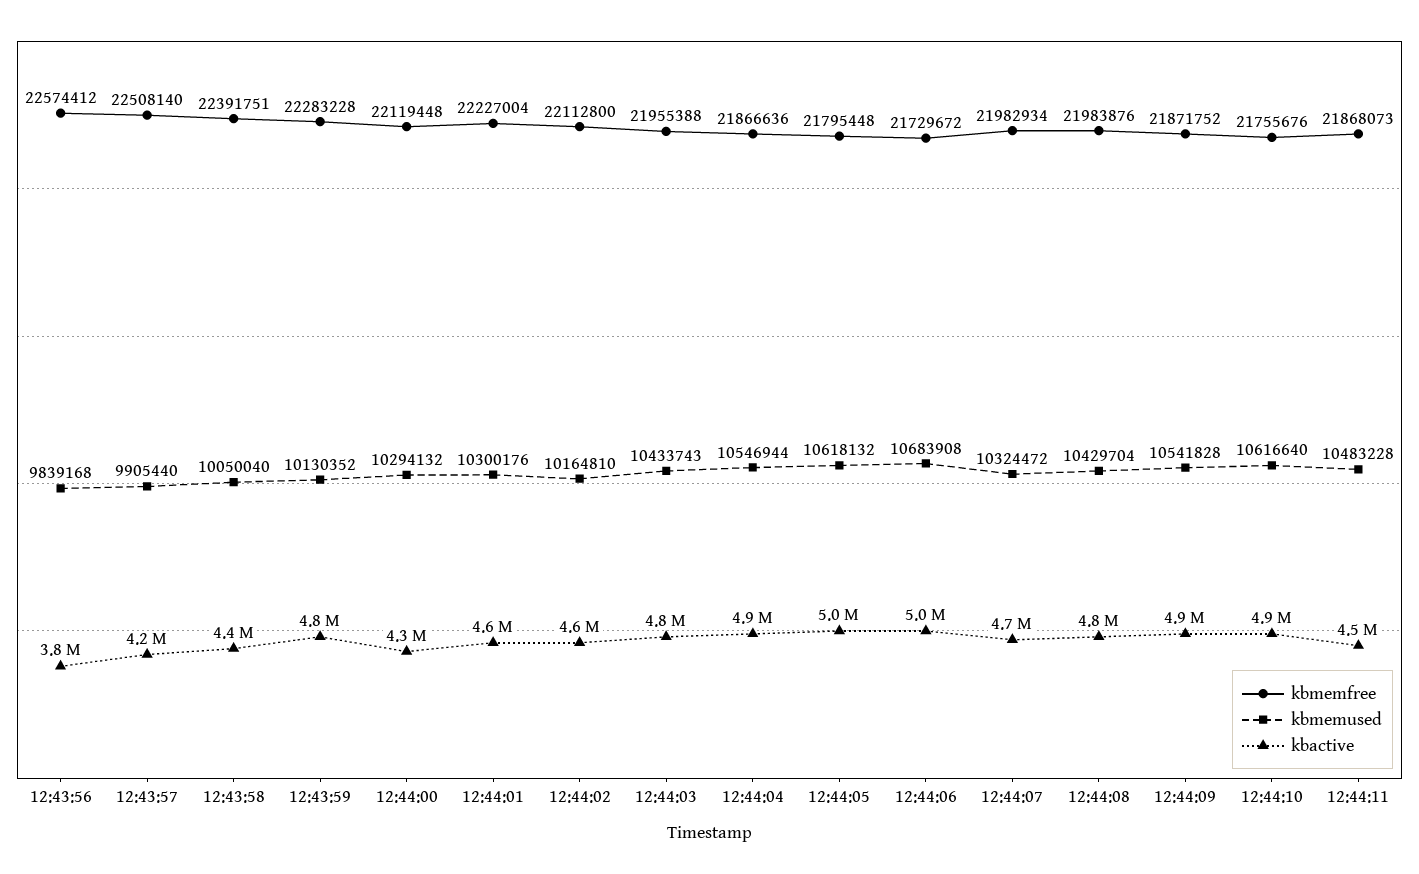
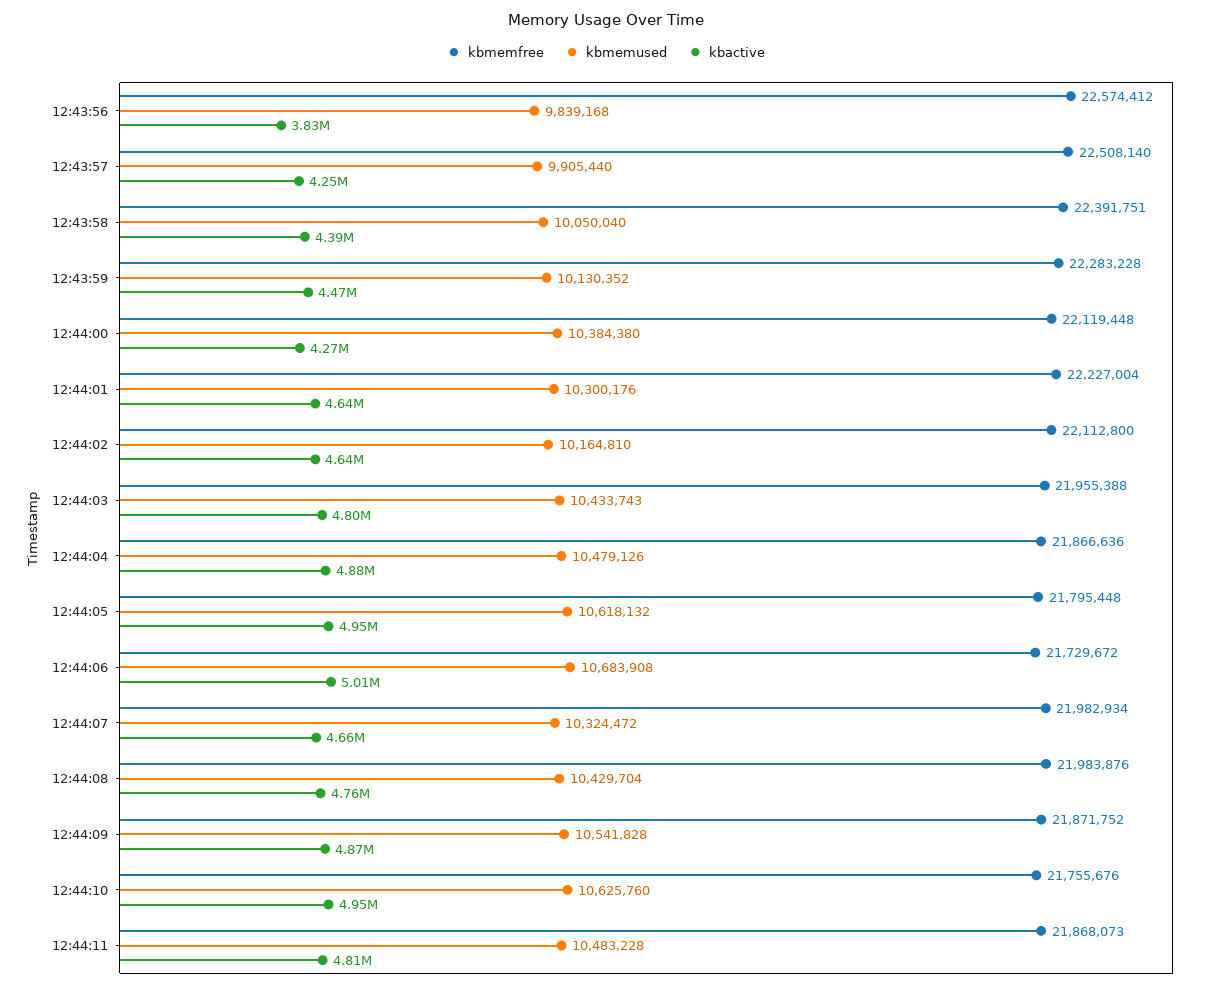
kbactive, 12:43:59: 4800000 -> 4470000
kbmemused, 12:44:00: 10294132 -> 10384380
kbmemused, 12:44:04: 10546944 -> 10479126
kbmemused, 12:44:10: 10616640 -> 10625760
kbactive, 12:44:11: 4500000 -> 4810000

